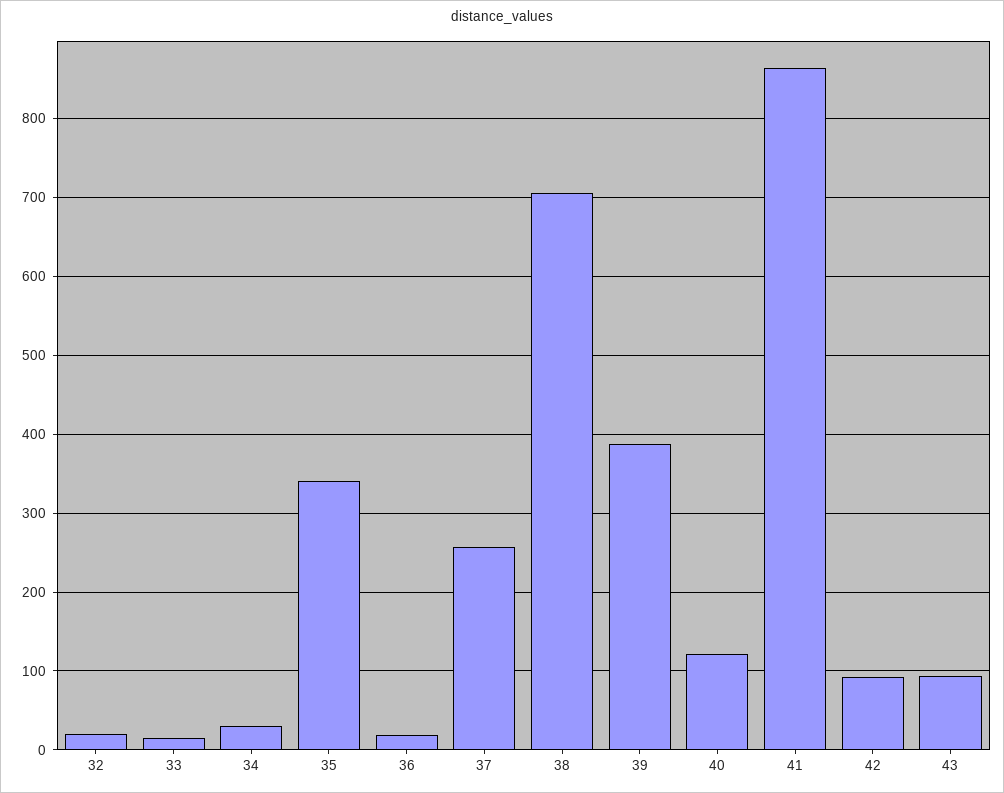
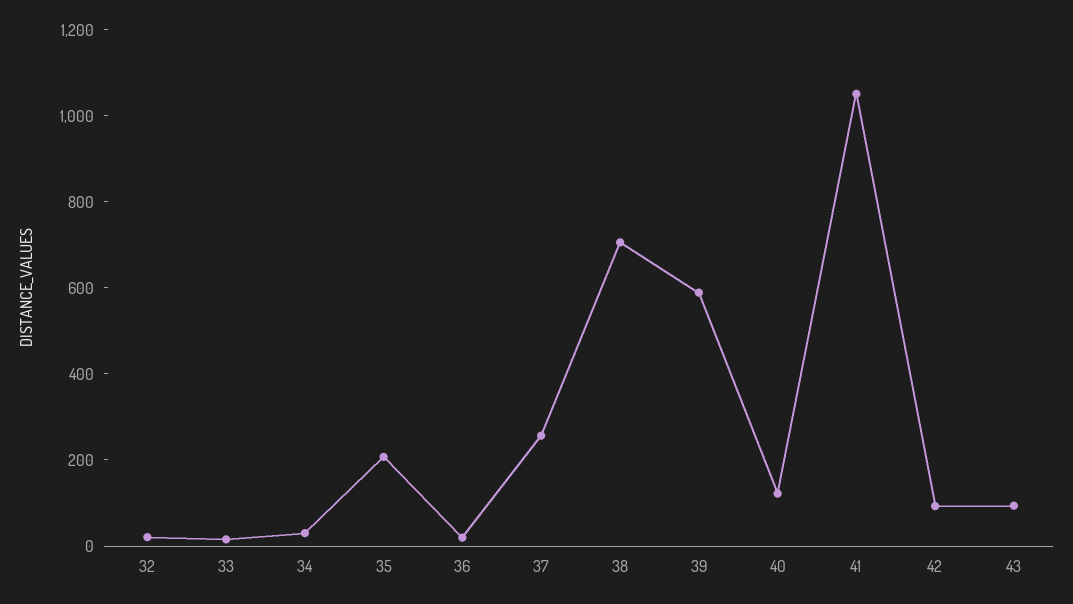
35: 340 -> 200
39: 390 -> 600
41: 860 -> 1050

